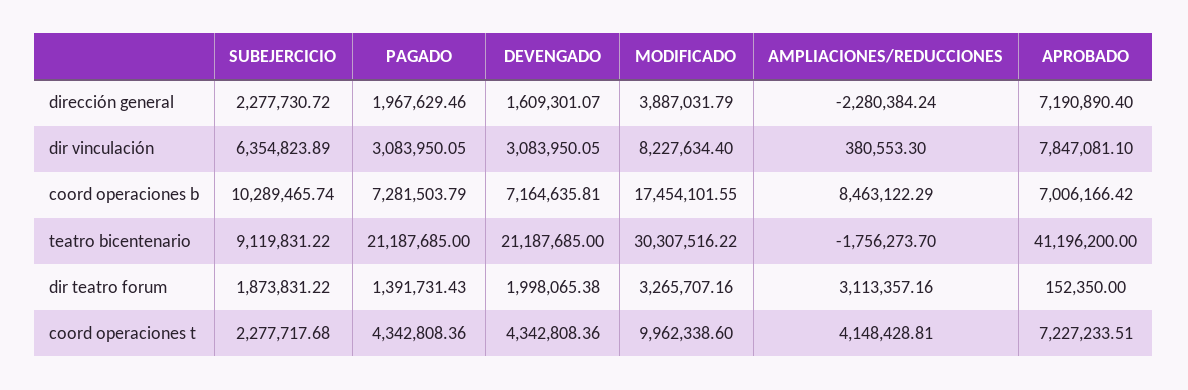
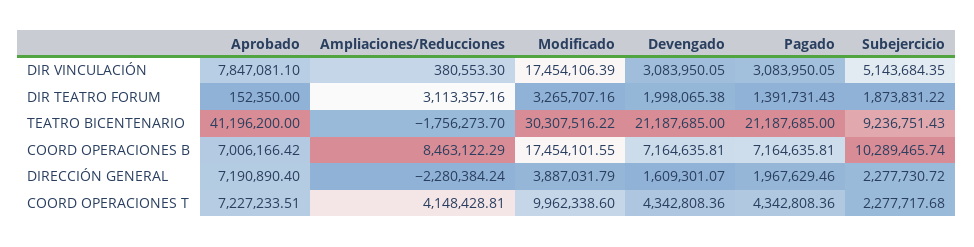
SUBEJERCICIO, dir vinculación: 6354823.89 -> 5143684.35
MODIFICADO, dir vinculación: 8227634.4 -> 17454106.39
PAGADO, coord operaciones b: 7281503.79 -> 7164635.81
SUBEJERCICIO, teatro bicentenario: 9119831.22 -> 9236751.43

